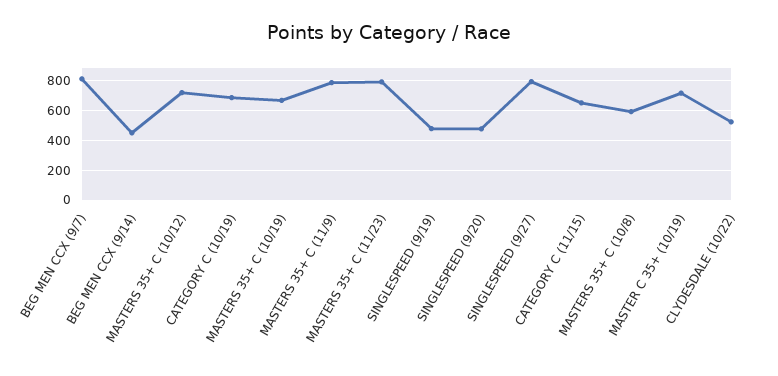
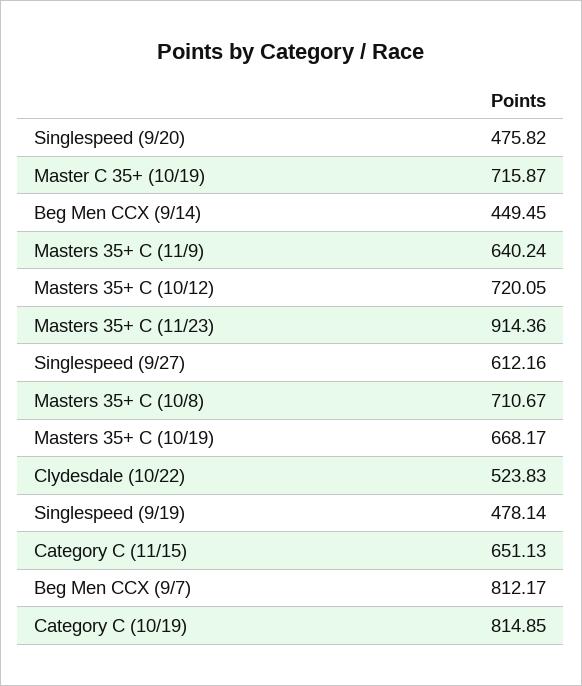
CATEGORY C (10/19): 700 -> 814.85
MASTERS 35+ C (11/9): 800 -> 640.24
MASTERS 35+ C (11/23): 800 -> 914.36
SINGLESPEED (9/27): 800 -> 612.16
MASTERS 35+ C (10/8): 600 -> 710.67

